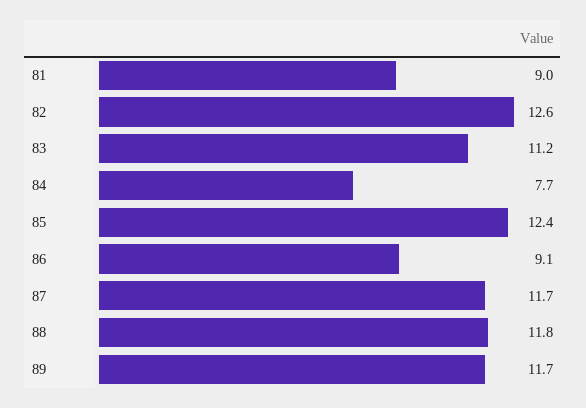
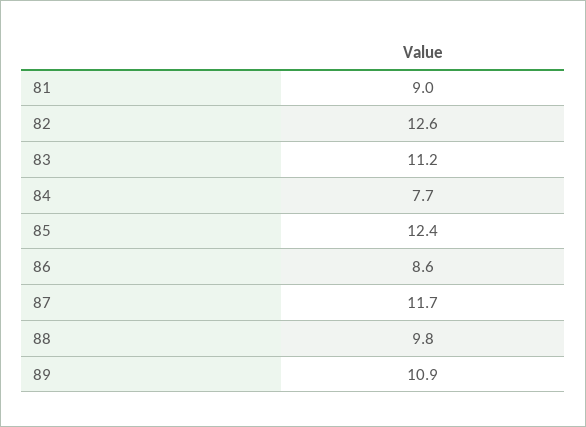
86: 9.1 -> 8.6
88: 11.8 -> 9.8
89: 11.7 -> 10.9

